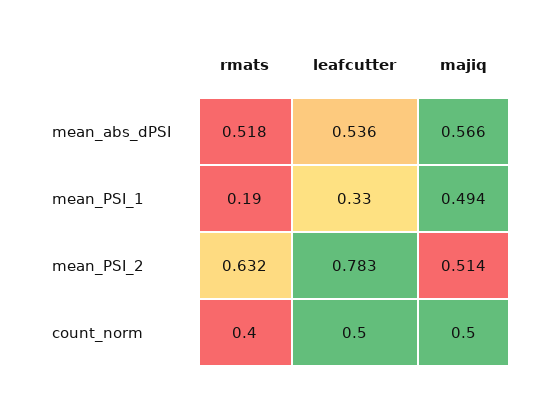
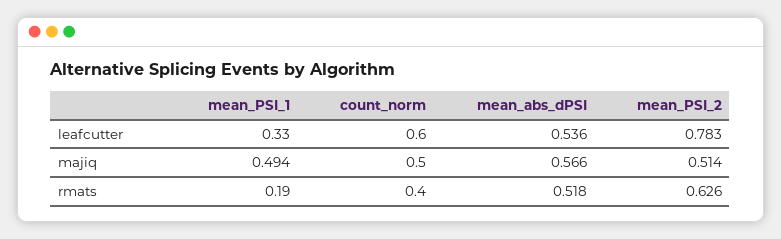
rmats, mean_PSI_2: 0.632 -> 0.626
leafcutter, count_norm: 0.5 -> 0.6

